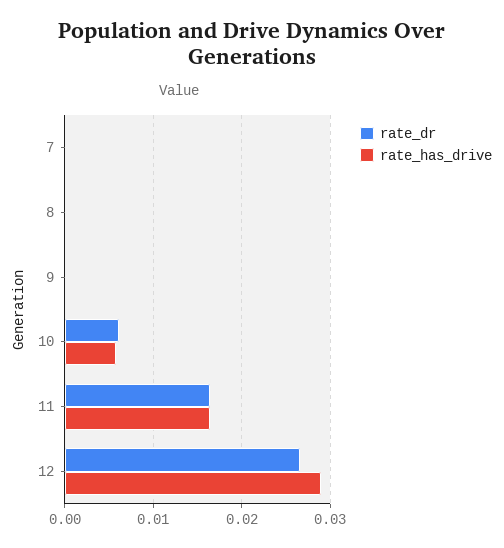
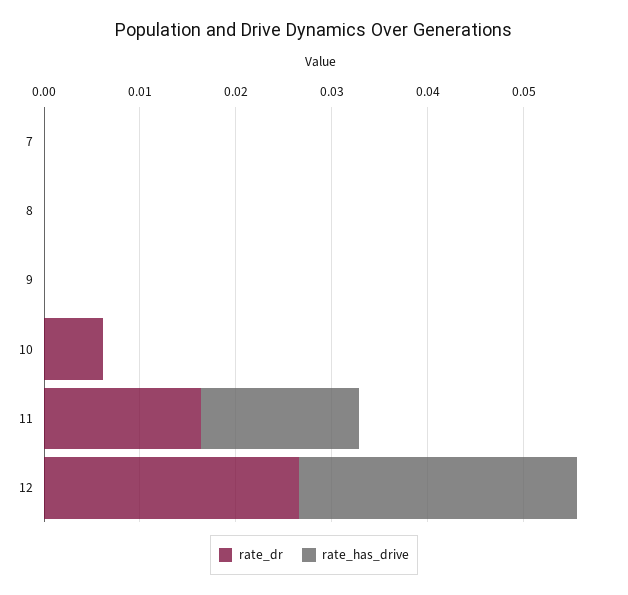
rate_has_drive, 10: 0.006 -> 0

